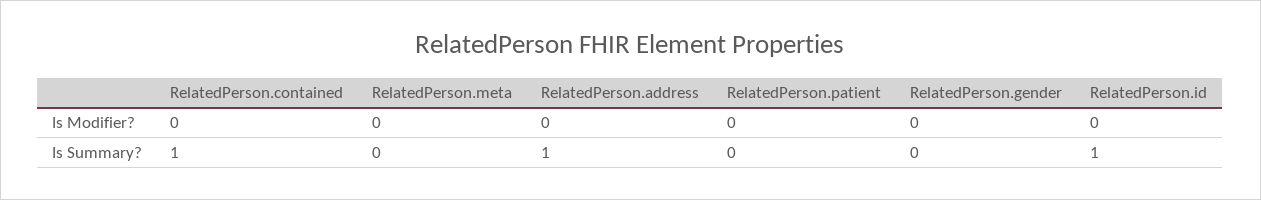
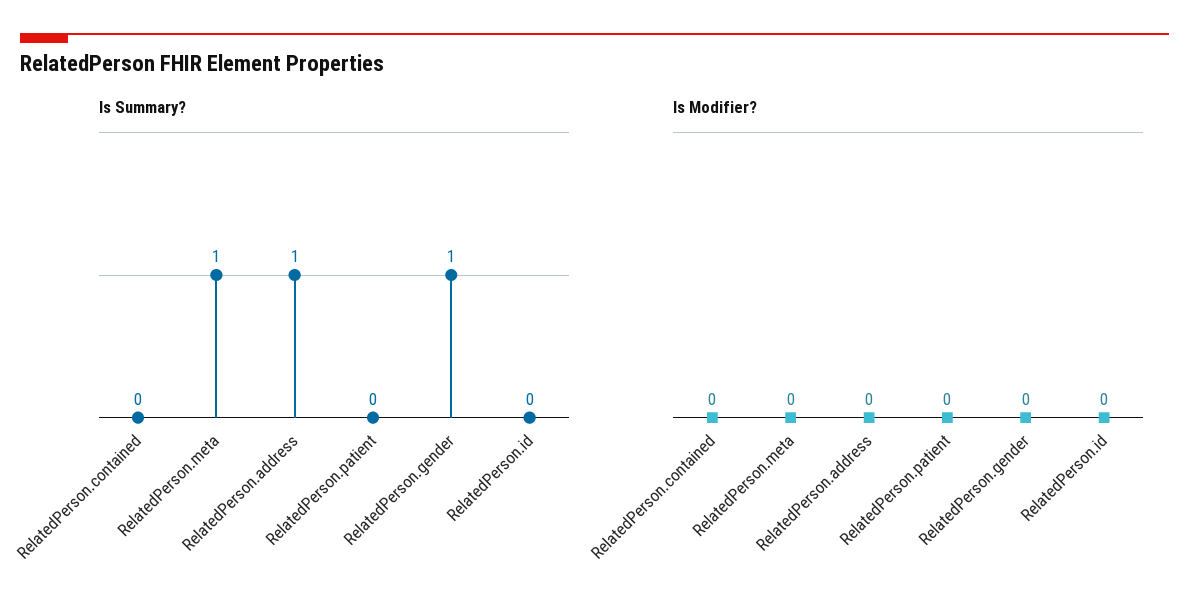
Is Summary?, RelatedPerson.contained: 1 -> 0
Is Summary?, RelatedPerson.meta: 0 -> 1
Is Summary?, RelatedPerson.gender: 0 -> 1
Is Summary?, RelatedPerson.id: 1 -> 0

